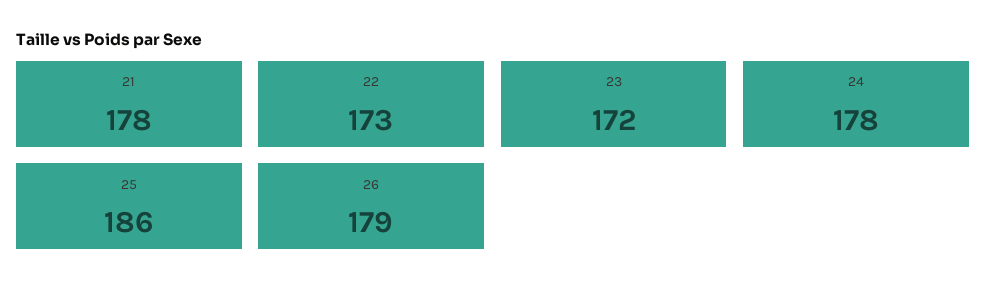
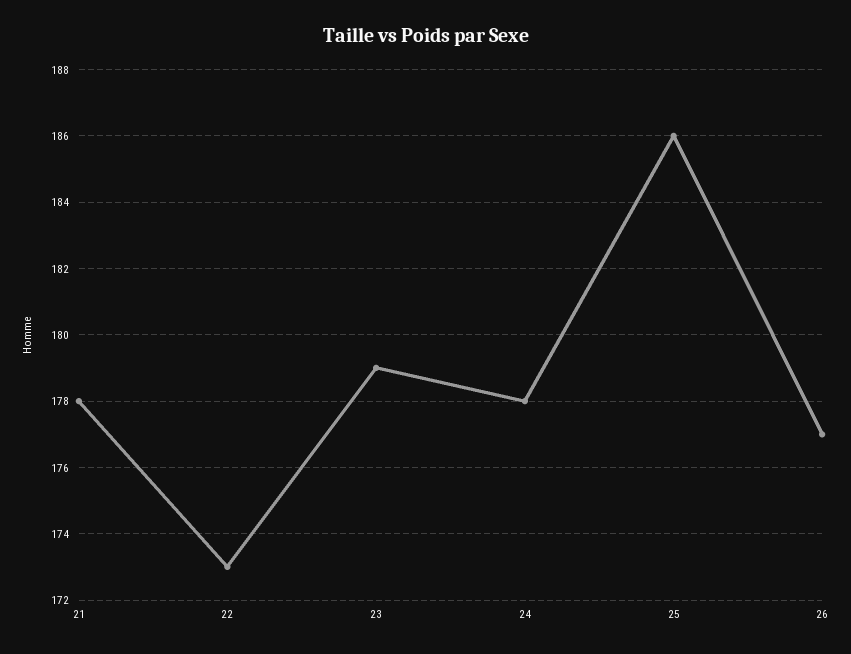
23: 172 -> 179
26: 179 -> 177

